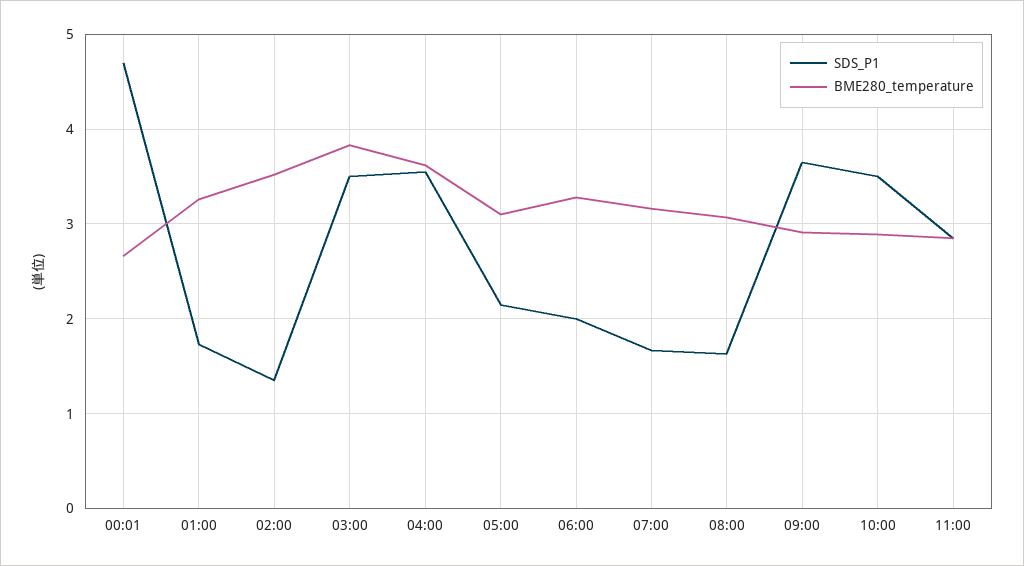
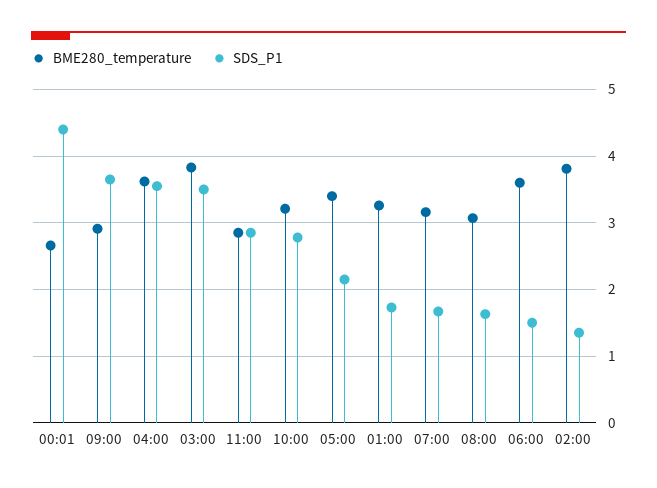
SDS_P1, 00:01: 4.7 -> 4.4
BME280_temperature, 02:00: 3.5 -> 3.8
BME280_temperature, 05:00: 3.1 -> 3.4
SDS_P1, 06:00: 2 -> 1.5
BME280_temperature, 06:00: 3.3 -> 3.6
SDS_P1, 10:00: 3.5 -> 2.8
BME280_temperature, 10:00: 2.9 -> 3.2

